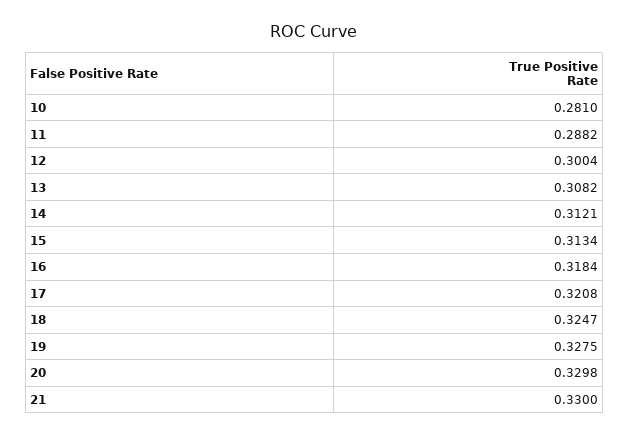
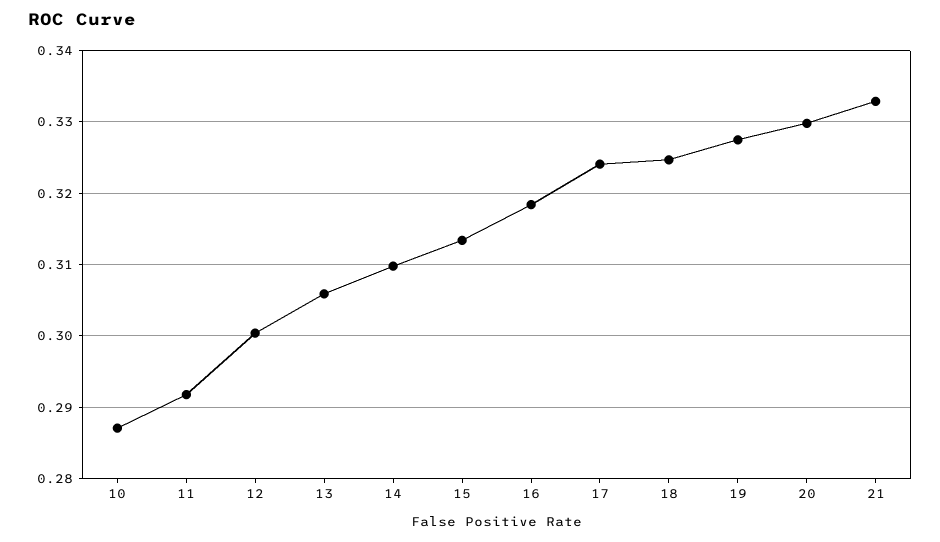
10: 0.281 -> 0.287
11: 0.2882 -> 0.292
13: 0.3082 -> 0.306
14: 0.3121 -> 0.31
17: 0.3208 -> 0.324
21: 0.33 -> 0.333

